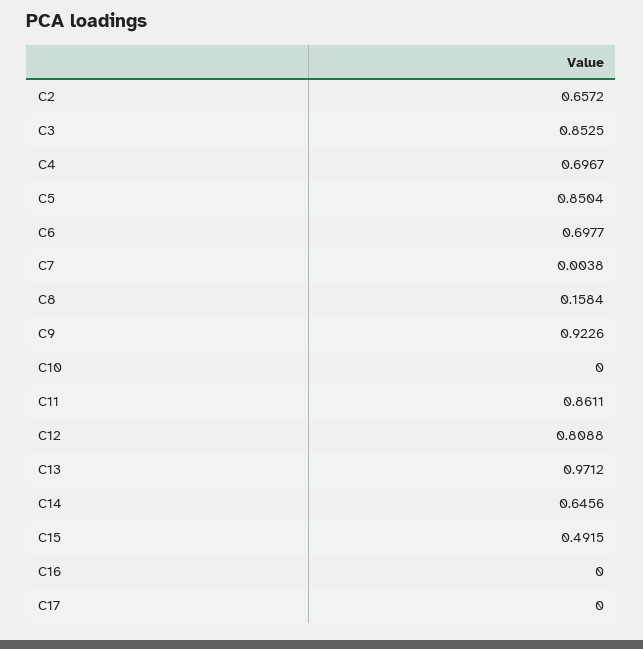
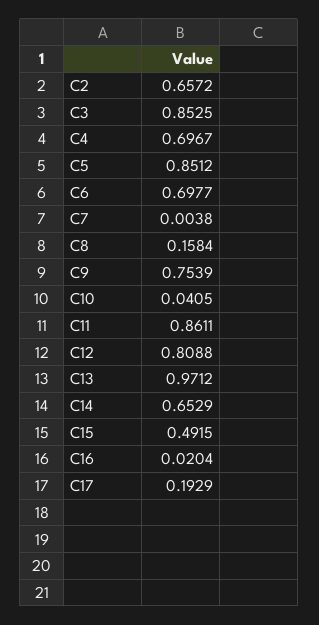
C5: 0.8504 -> 0.8512
C9: 0.9226 -> 0.7539
C10: 0 -> 0.0405
C14: 0.6456 -> 0.6529
C16: 0 -> 0.0204
C17: 0 -> 0.1929

